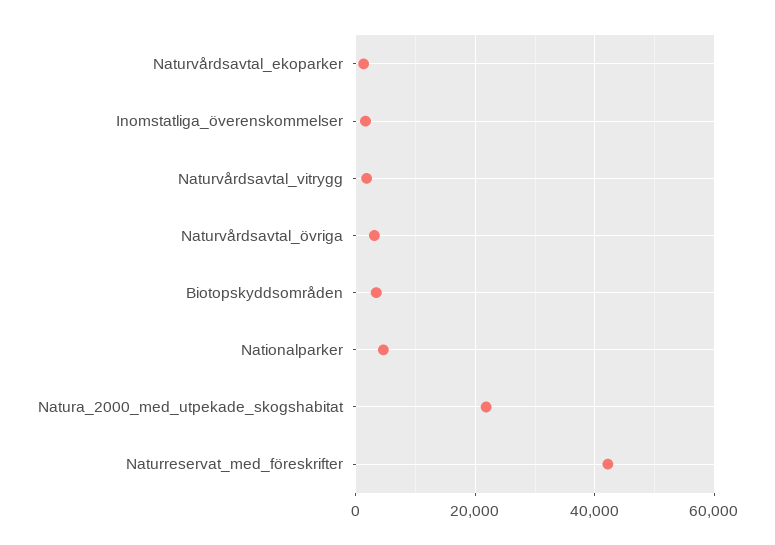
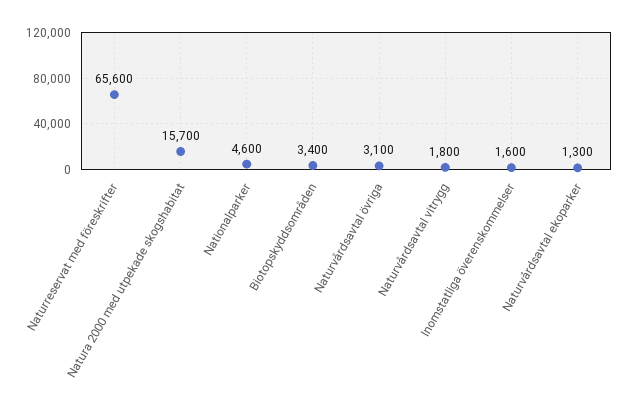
Natura_2000_med_utpekade_skogshabitat: 22000 -> 15700
Naturreservat_med_föreskrifter: 42000 -> 65600

